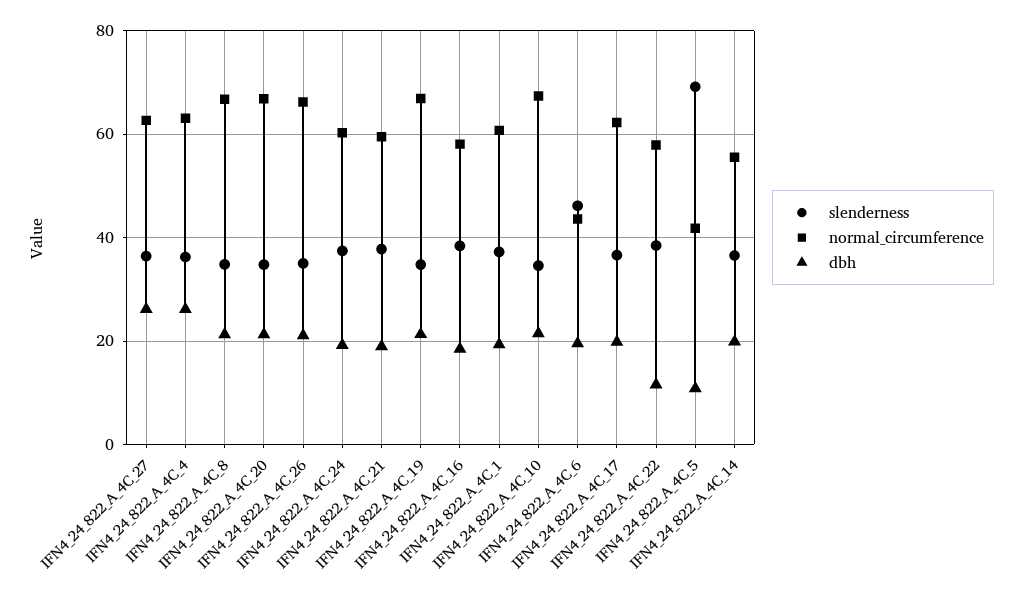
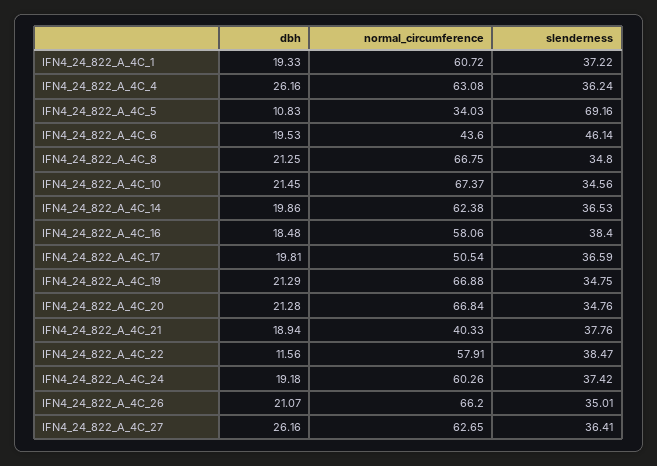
normal_circumference, IFN4_24_822_A_4C_21: 60 -> 40.33
normal_circumference, IFN4_24_822_A_4C_17: 62 -> 50.54
normal_circumference, IFN4_24_822_A_4C_5: 42 -> 34.03
normal_circumference, IFN4_24_822_A_4C_14: 56 -> 62.38

